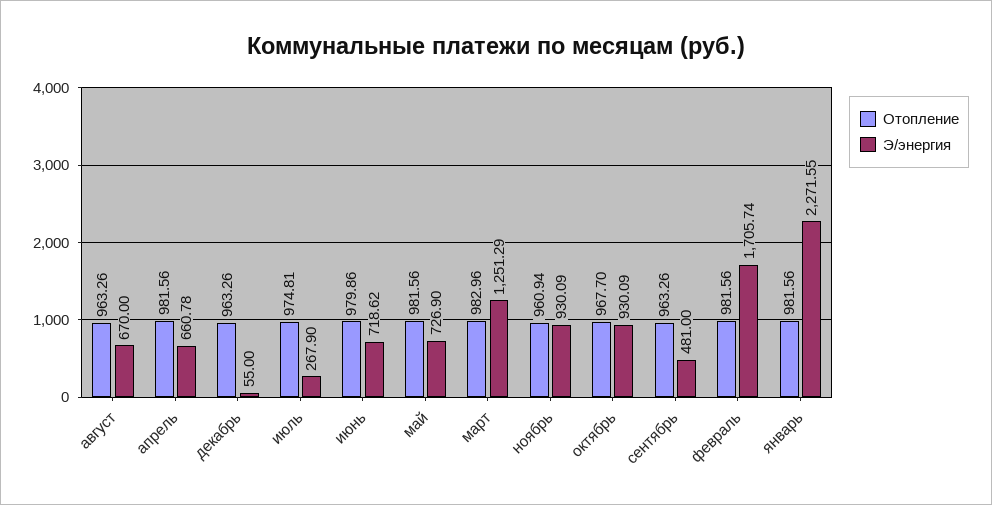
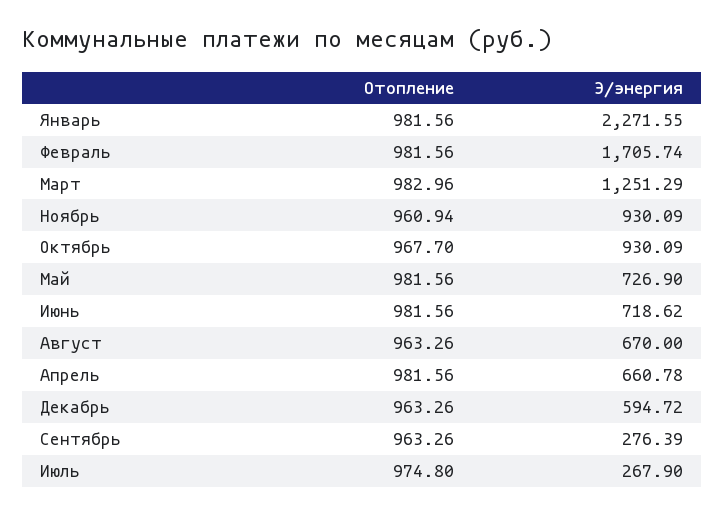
Э/энергия, декабрь: 55 -> 594.72
Отопление, июль: 974.81 -> 974.8
Отопление, июнь: 979.86 -> 981.56
Э/энергия, сентябрь: 481 -> 276.39

